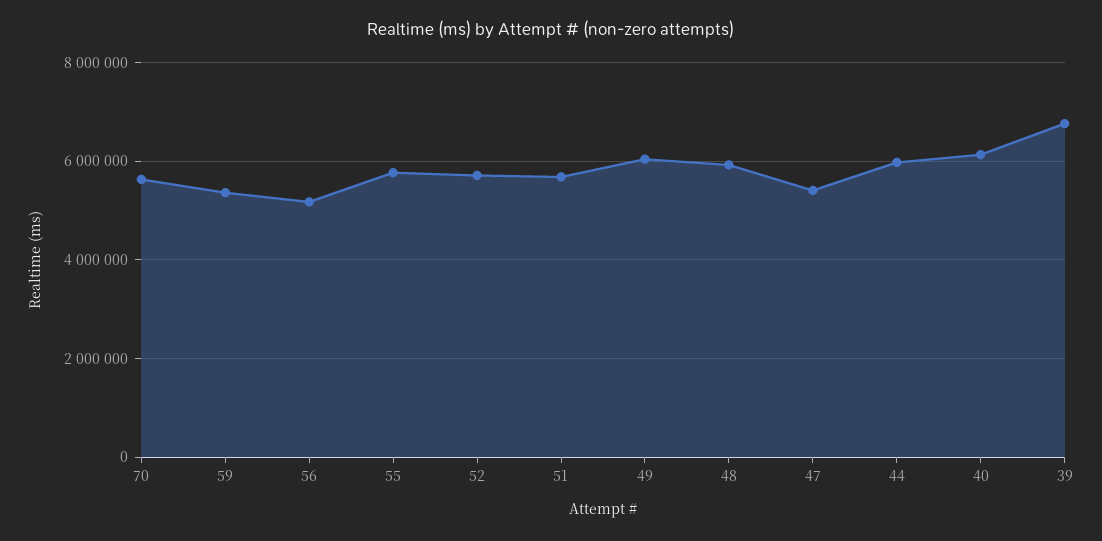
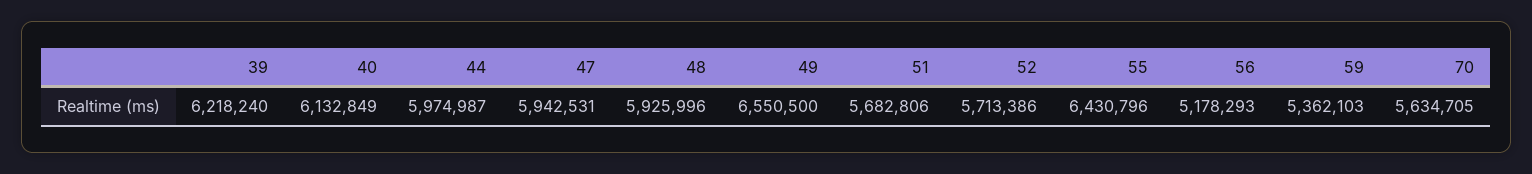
55: 5800000 -> 6430796
49: 6000000 -> 6550500
47: 5400000 -> 5942531
39: 6800000 -> 6218240

